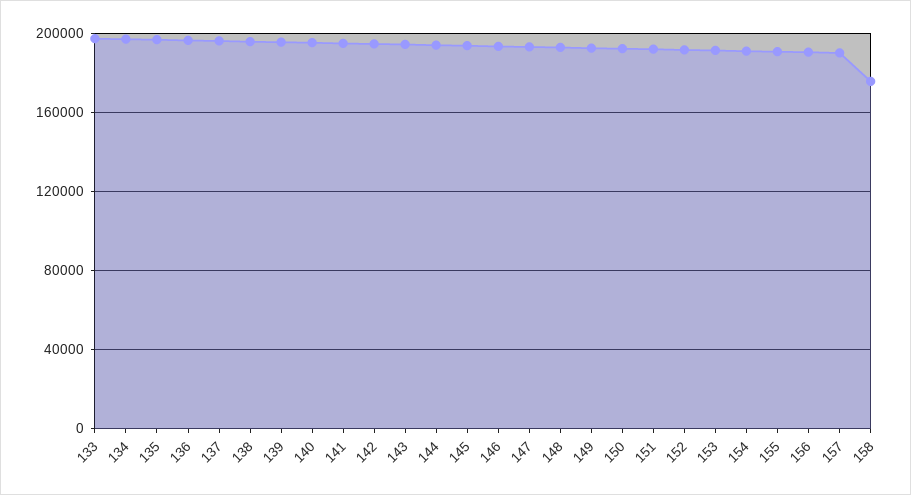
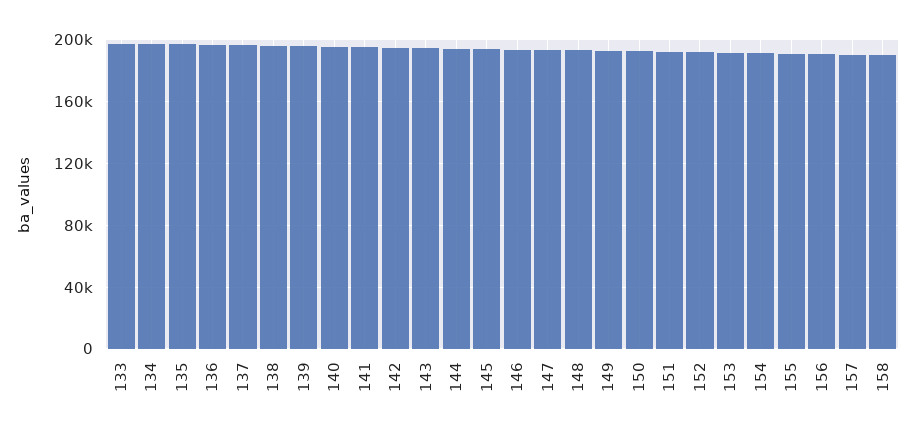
158: 175000 -> 190000

